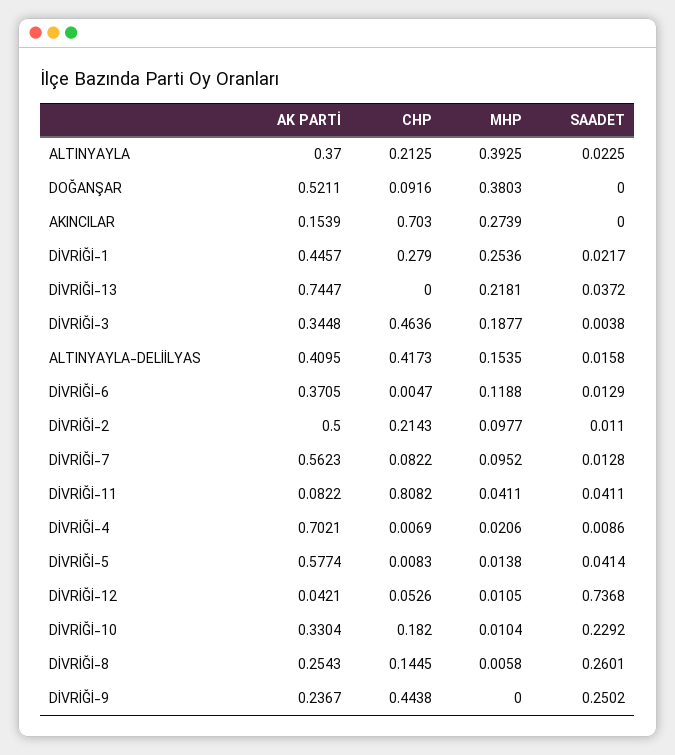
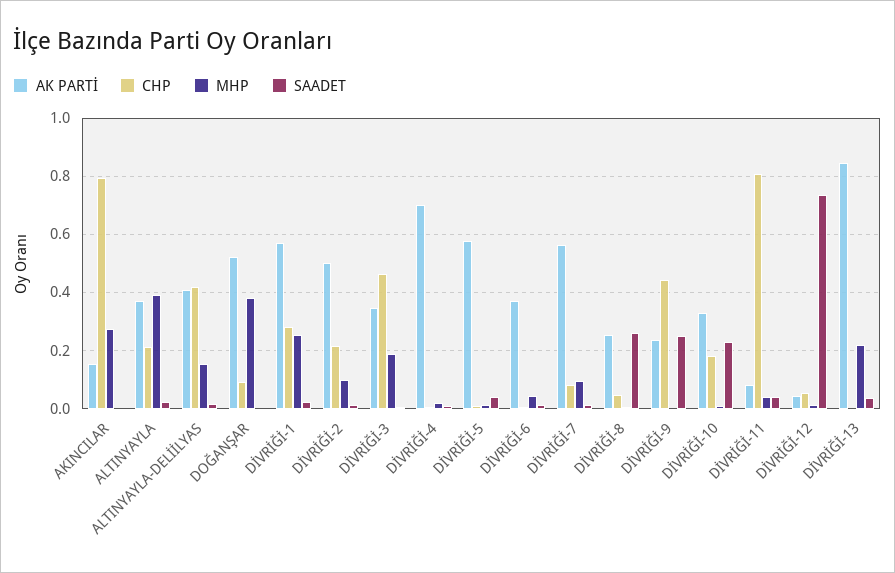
CHP, AKINCILAR: 0.703 -> 0.8
AK PARTİ, DİVRİĞİ-1: 0.4457 -> 0.575
AK PARTİ, DİVRİĞİ-13: 0.7447 -> 0.85
MHP, DİVRİĞİ-6: 0.1188 -> 0.05
CHP, DİVRİĞİ-8: 0.1445 -> 0.05

